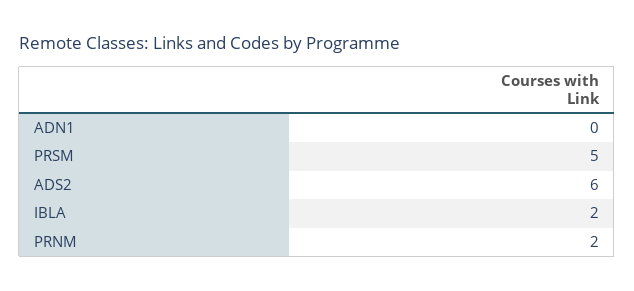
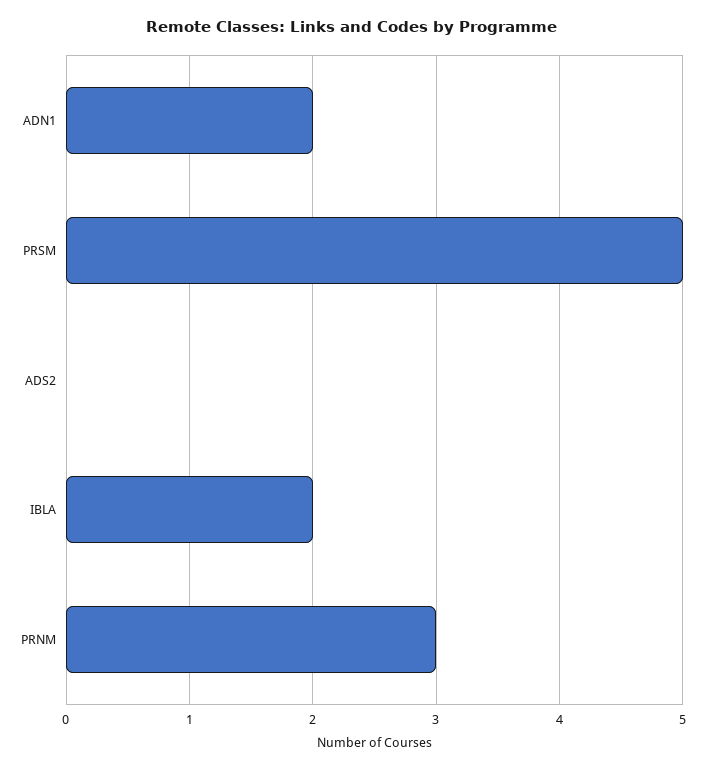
ADN1: 0 -> 2
ADS2: 6 -> 0
PRNM: 2 -> 3

